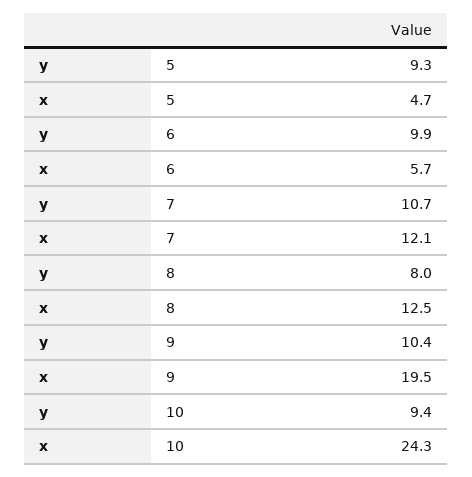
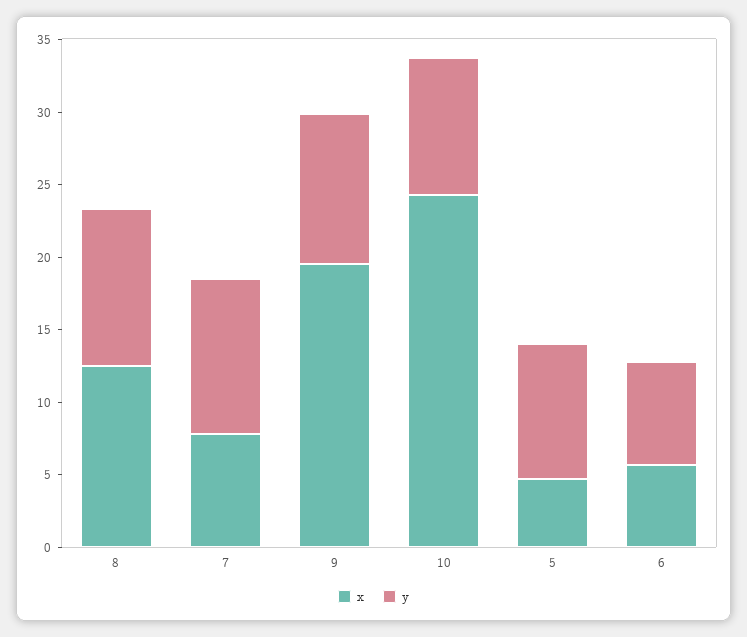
y, 6: 9.9 -> 7
x, 7: 12.1 -> 8
y, 8: 8 -> 11

